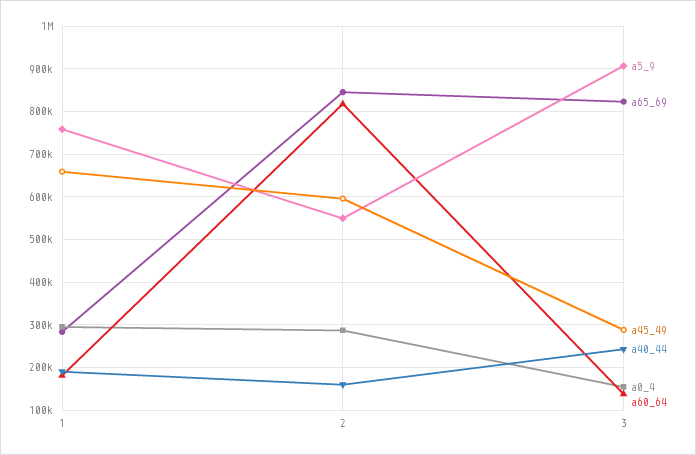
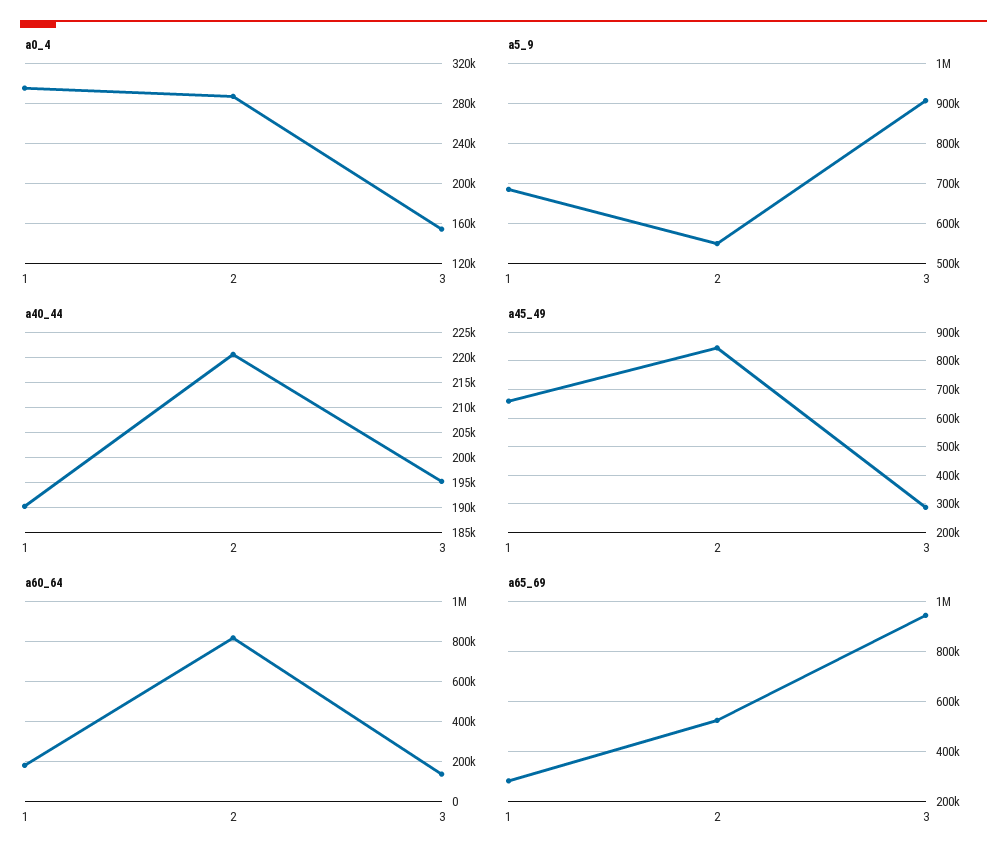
a5_9, 1: 760000 -> 680000
a65_69, 2: 840000 -> 525000
a45_49, 2: 600000 -> 850000
a40_44, 2: 160000 -> 220000
a65_69, 3: 820000 -> 950000
a40_44, 3: 240000 -> 195000

